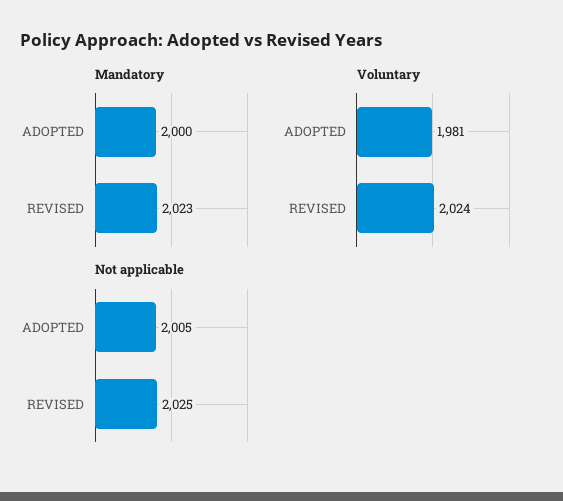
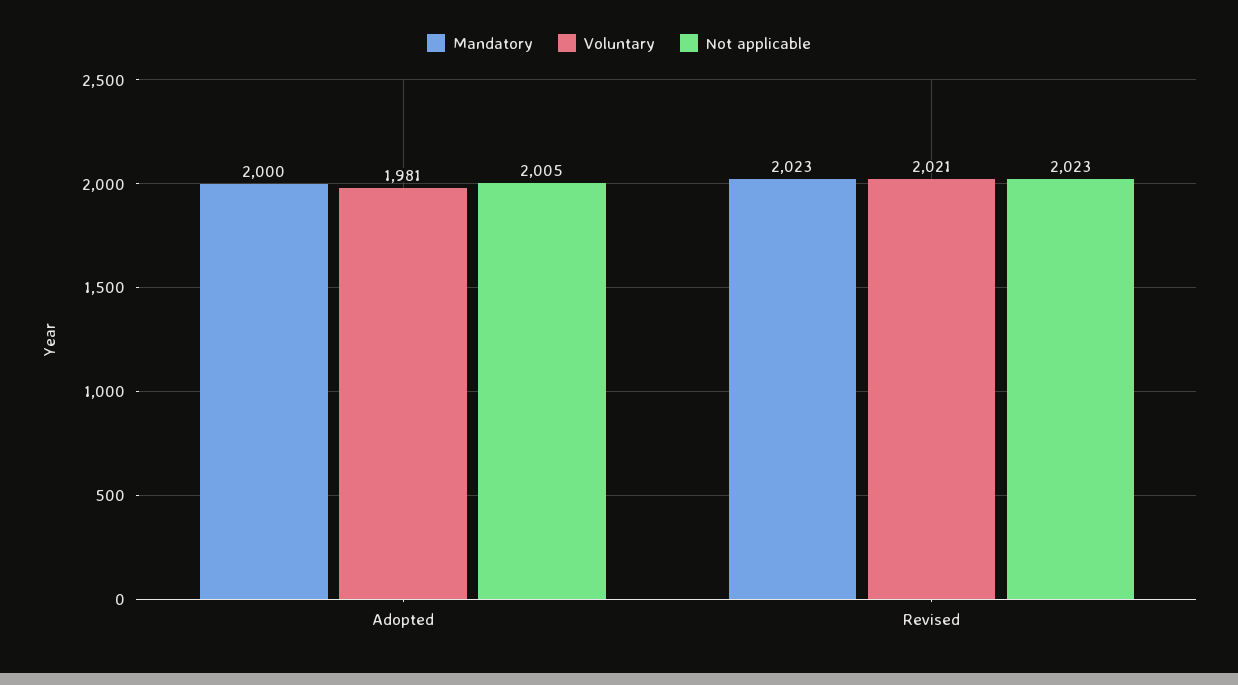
Voluntary, REVISED: 2024 -> 2021
Not applicable, REVISED: 2025 -> 2023

